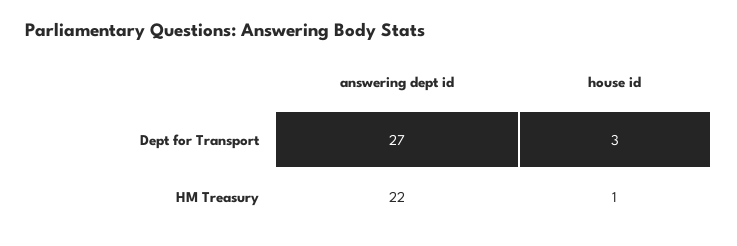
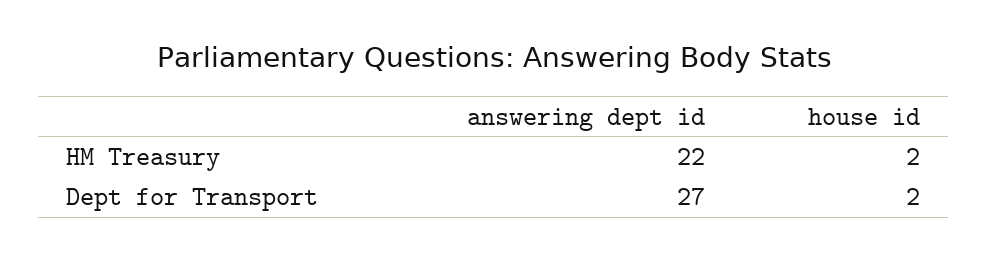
house id, Dept for Transport: 3 -> 2
house id, HM Treasury: 1 -> 2

